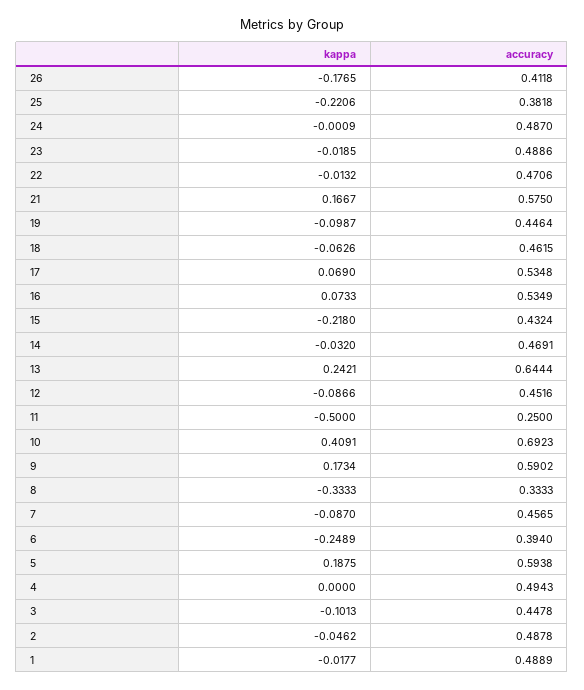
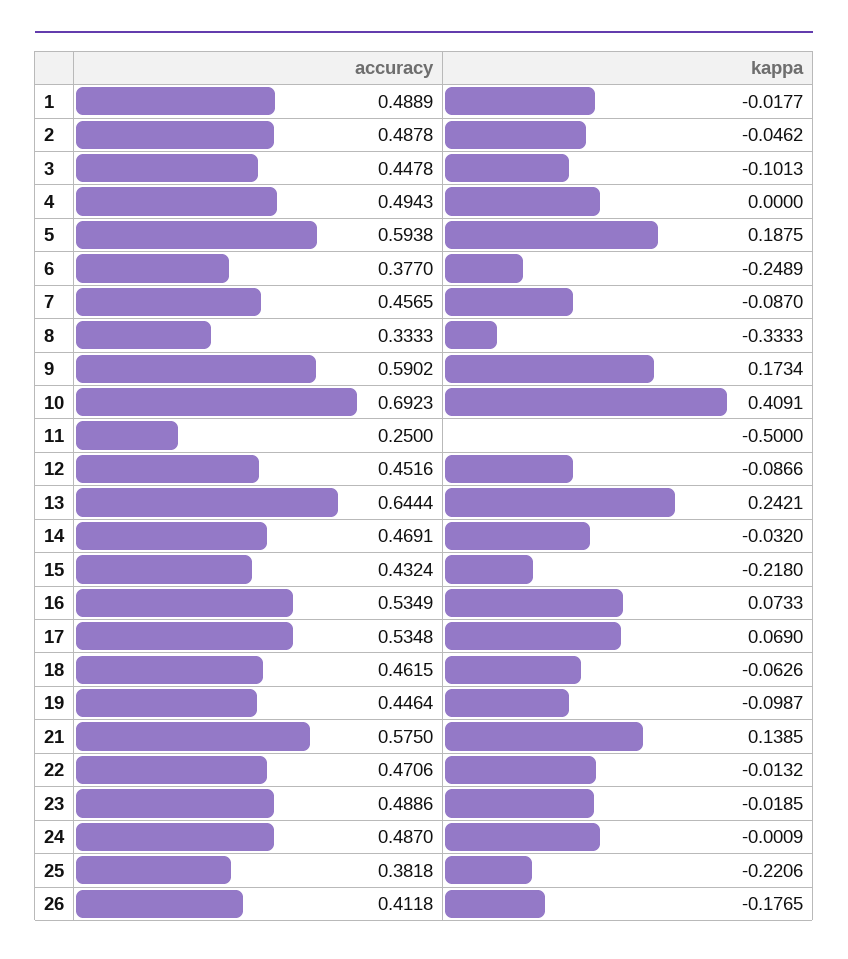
kappa, 21: 0.1667 -> 0.1385
accuracy, 6: 0.394 -> 0.377

